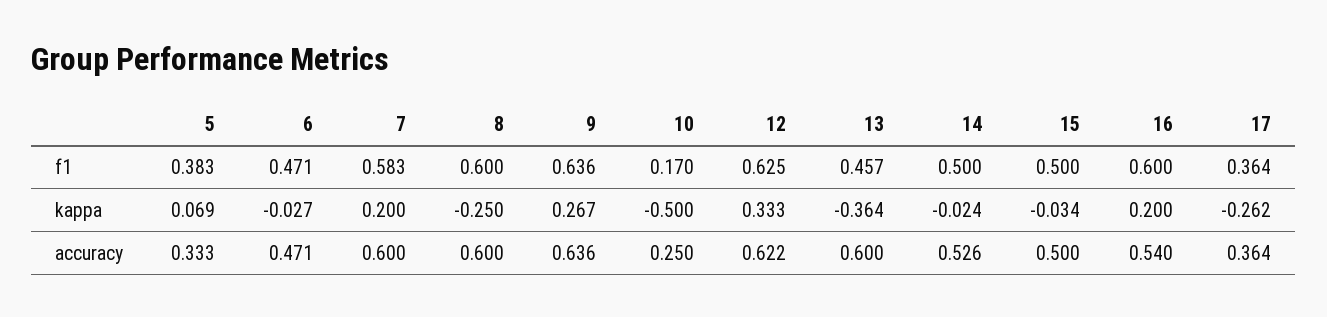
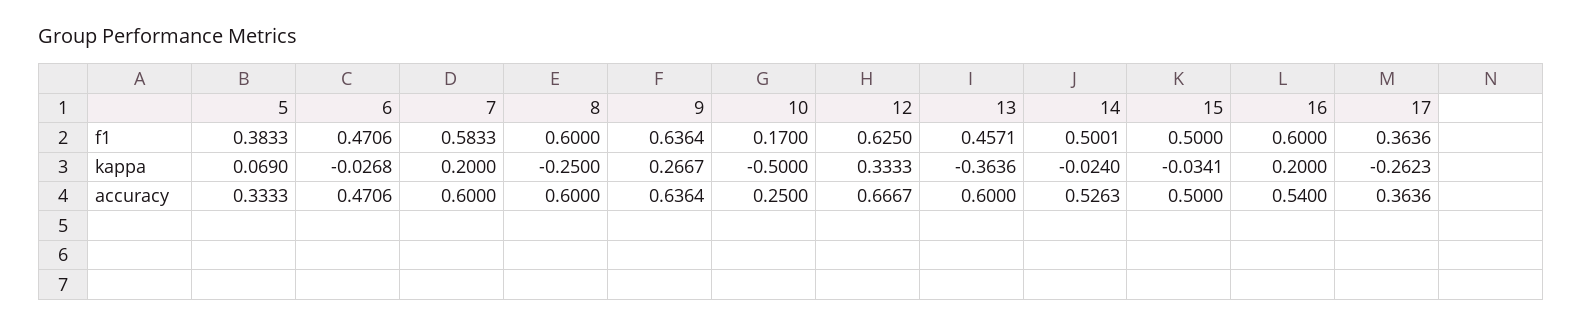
12, accuracy: 0.622 -> 0.6667

